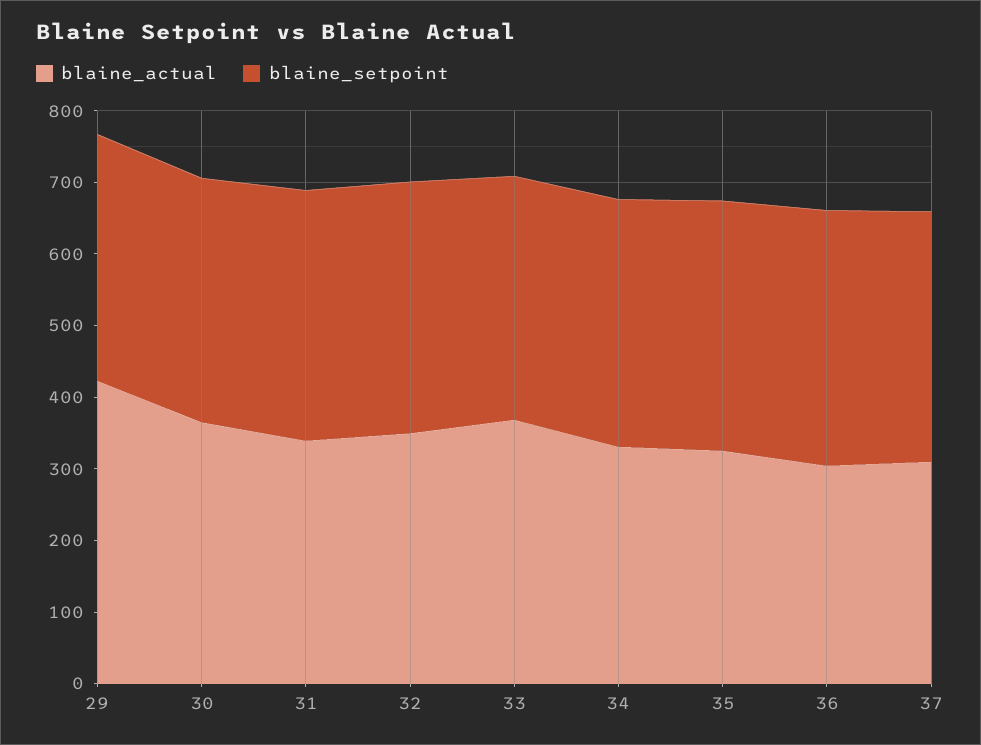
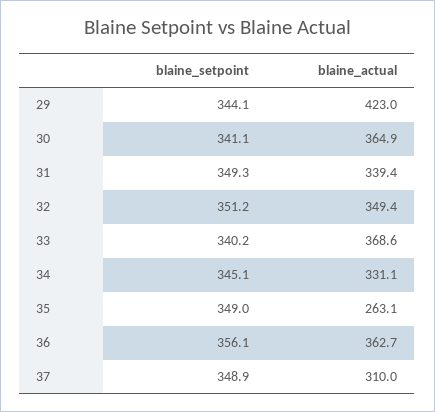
blaine_actual, 35: 320 -> 263.1
blaine_actual, 36: 300 -> 362.7

